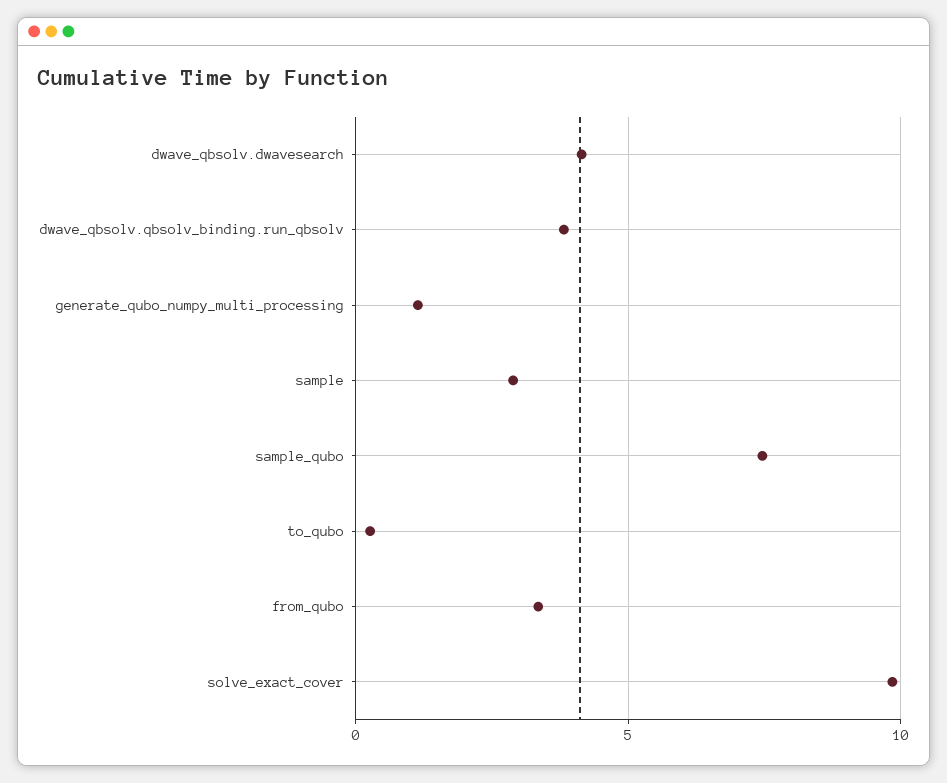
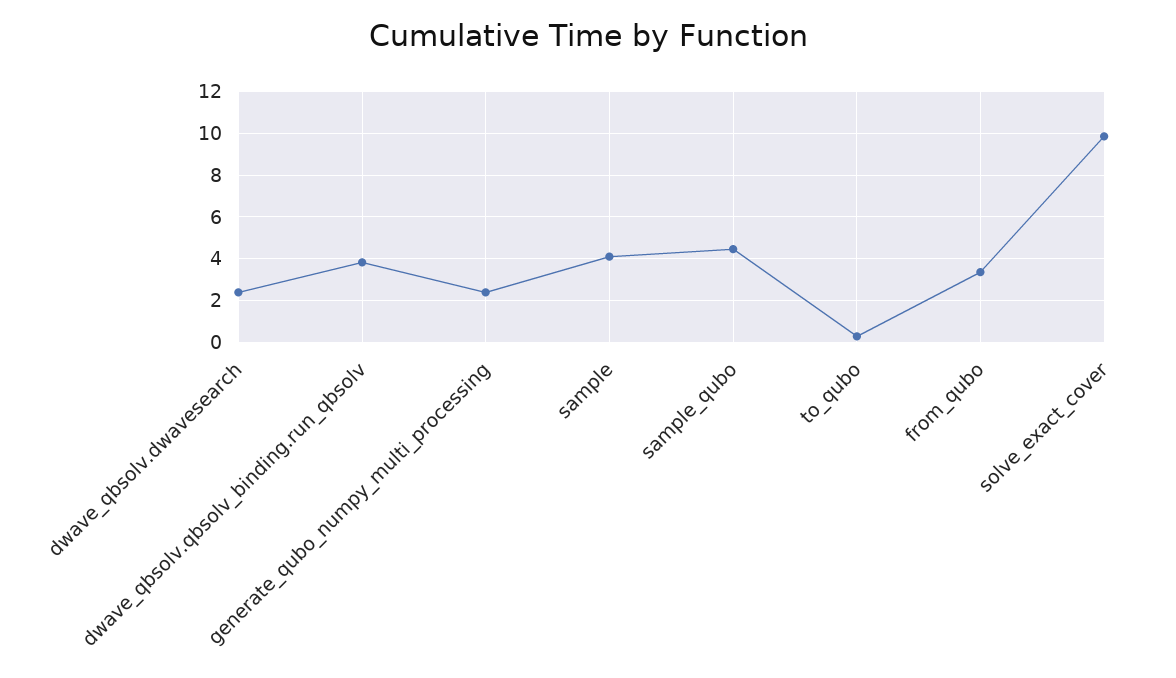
dwave_qbsolv.dwavesearch: 4 -> 2.5
generate_qubo_numpy_multi_processing: 1 -> 2.5
sample: 3 -> 4
sample_qubo: 7.5 -> 4.5

